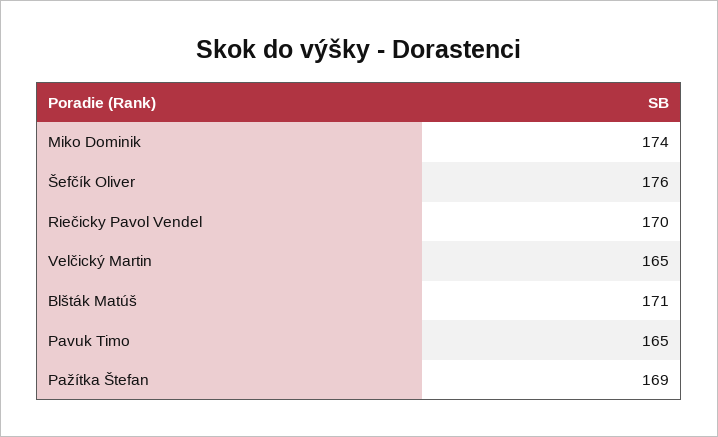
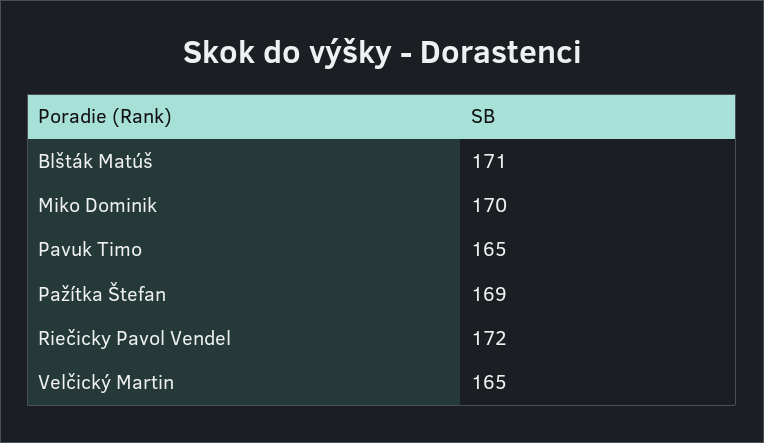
Miko Dominik: 174 -> 170
Šefčík Oliver: 176 -> none
Riečicky Pavol Vendel: 170 -> 172

